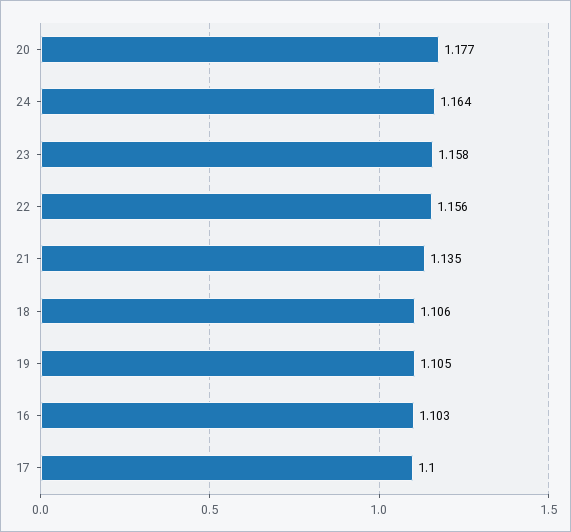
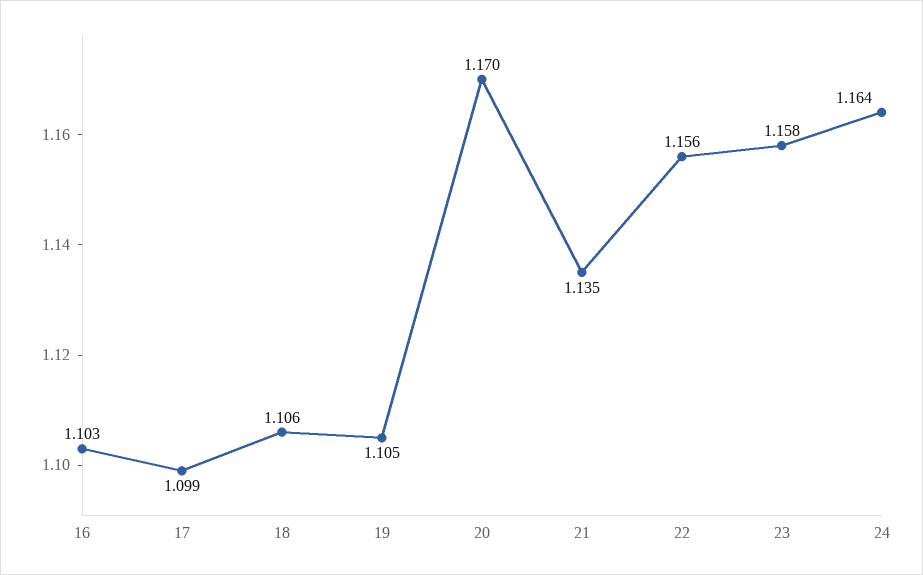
20: 1.177 -> 1.17
17: 1.1 -> 1.099

